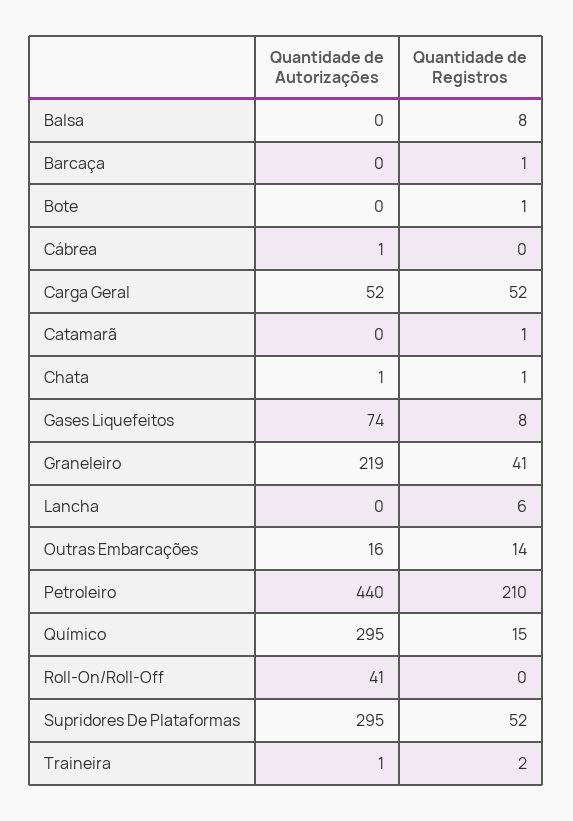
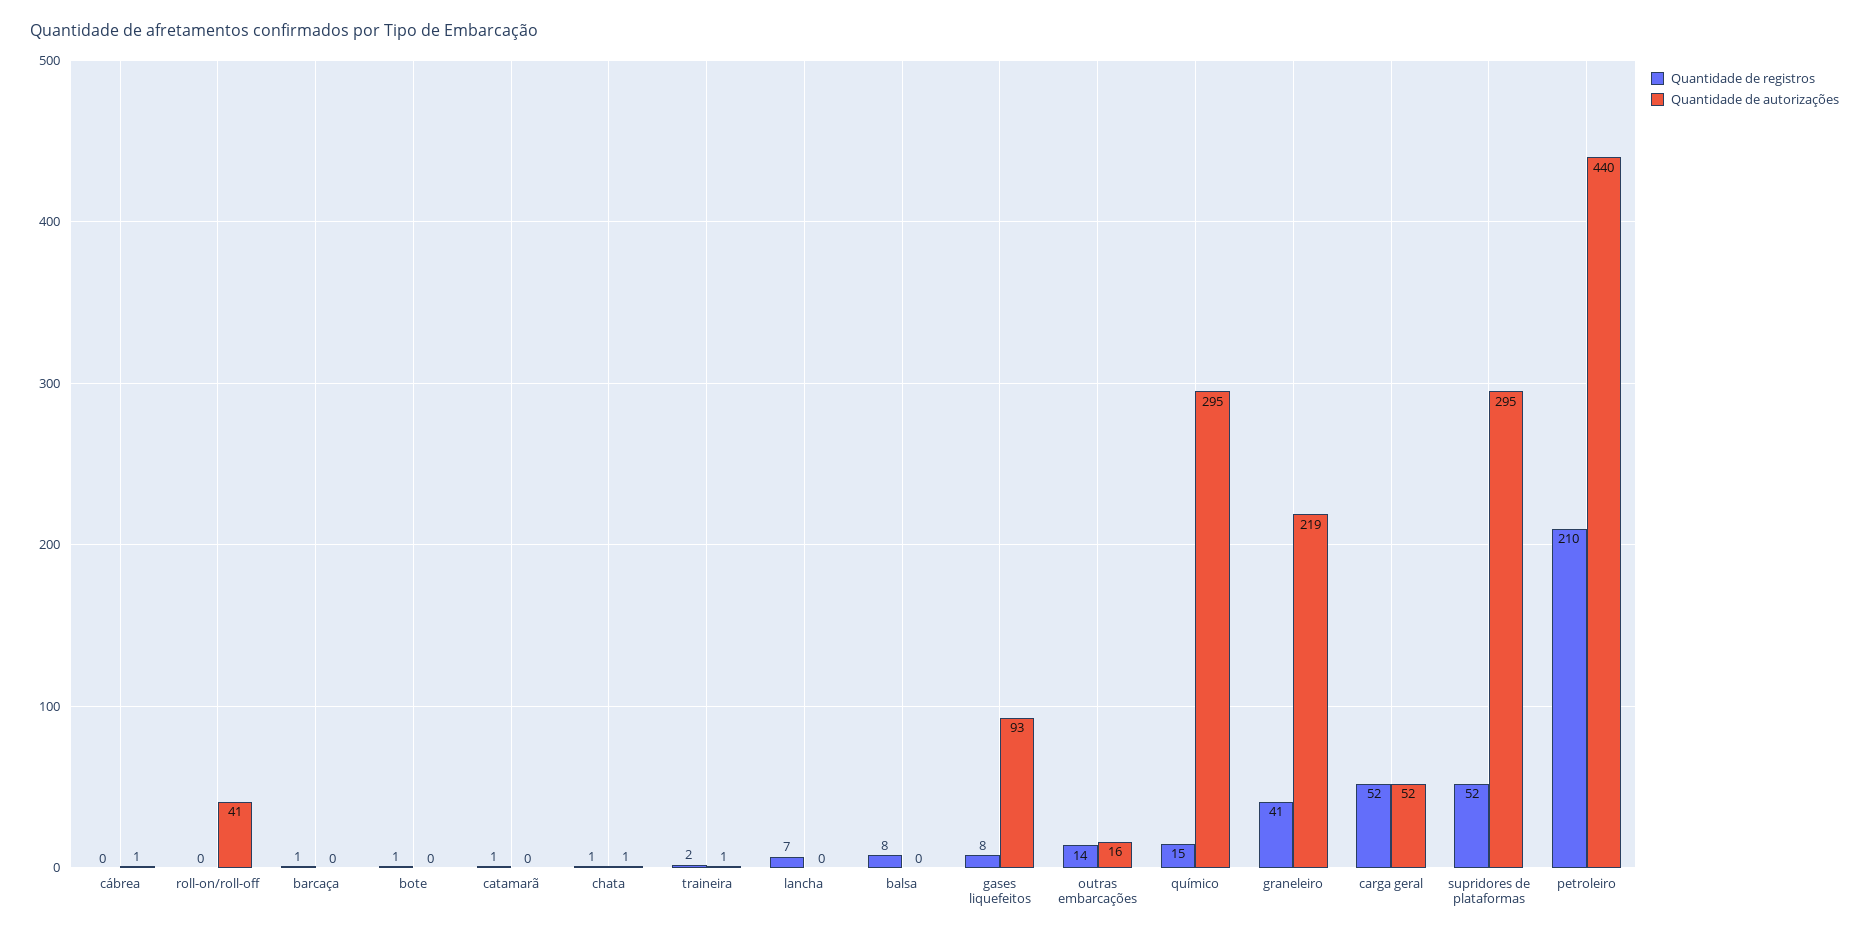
Quantidade de Autorizações, Gases Liquefeitos: 74 -> 93
Quantidade de Registros, Lancha: 6 -> 7

